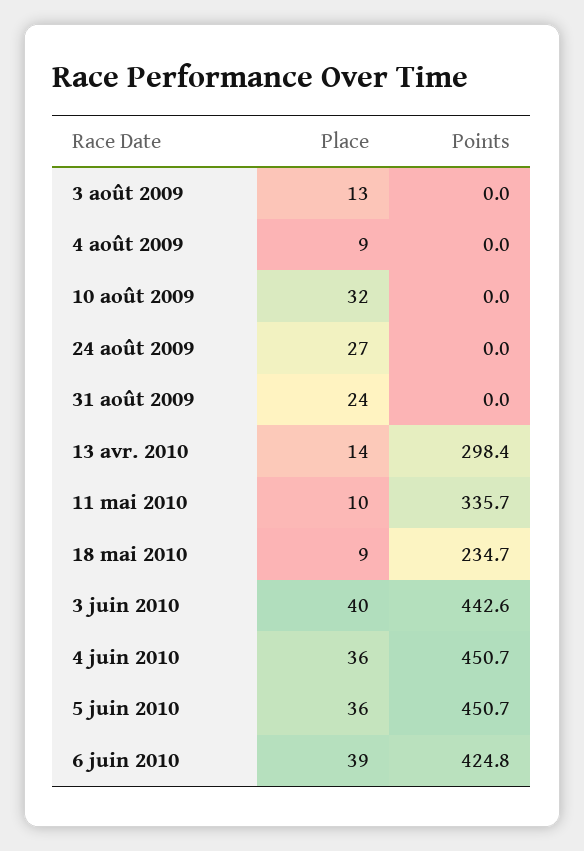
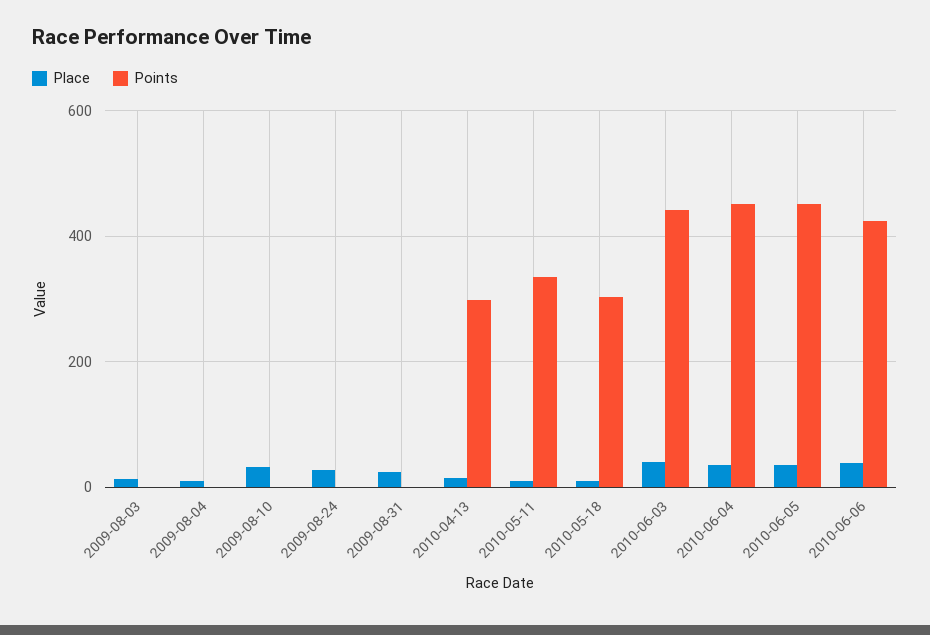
Points, 18 mai 2010: 234.7 -> 300

